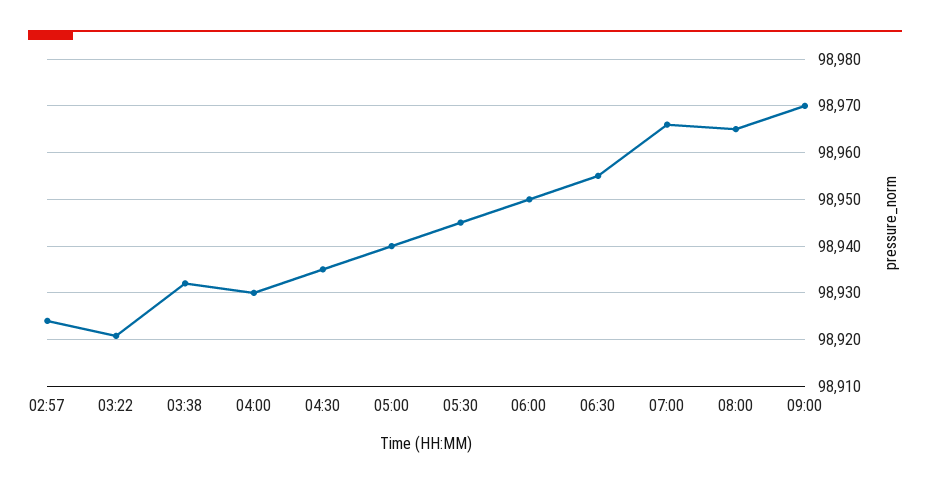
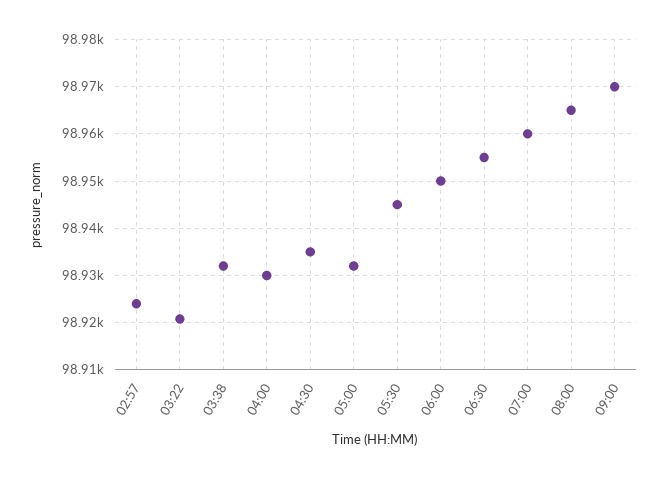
05:00: 98940 -> 98932
07:00: 98966 -> 98960

